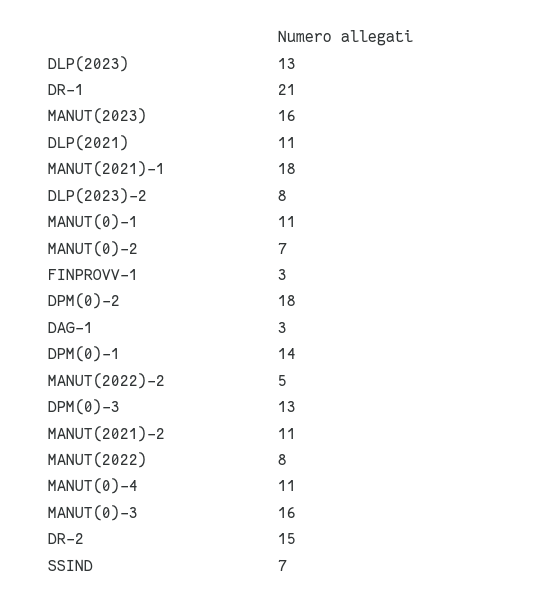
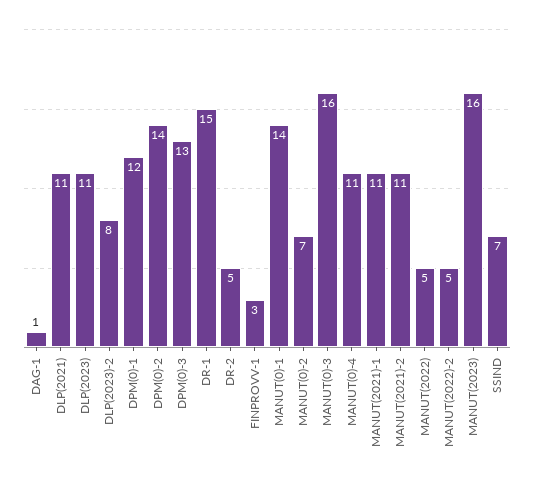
DLP(2023): 13 -> 11
DR-1: 21 -> 15
MANUT(2021)-1: 18 -> 11
MANUT(0)-1: 11 -> 14
DPM(0)-2: 18 -> 14
DAG-1: 3 -> 1
DPM(0)-1: 14 -> 12
MANUT(2022): 8 -> 5
DR-2: 15 -> 5

